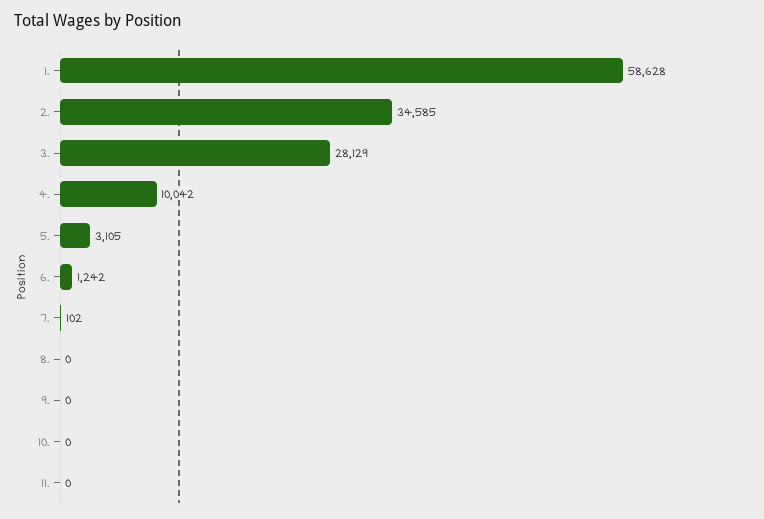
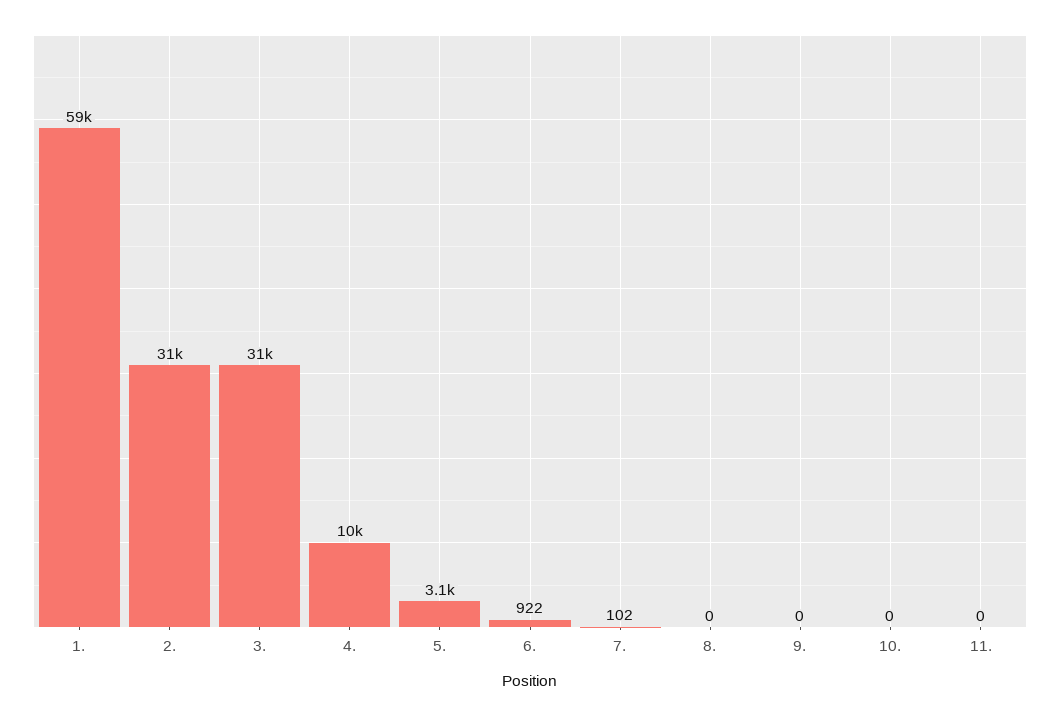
2.: 34585 -> 31000
3.: 28129 -> 31000
6.: 1242 -> 922

